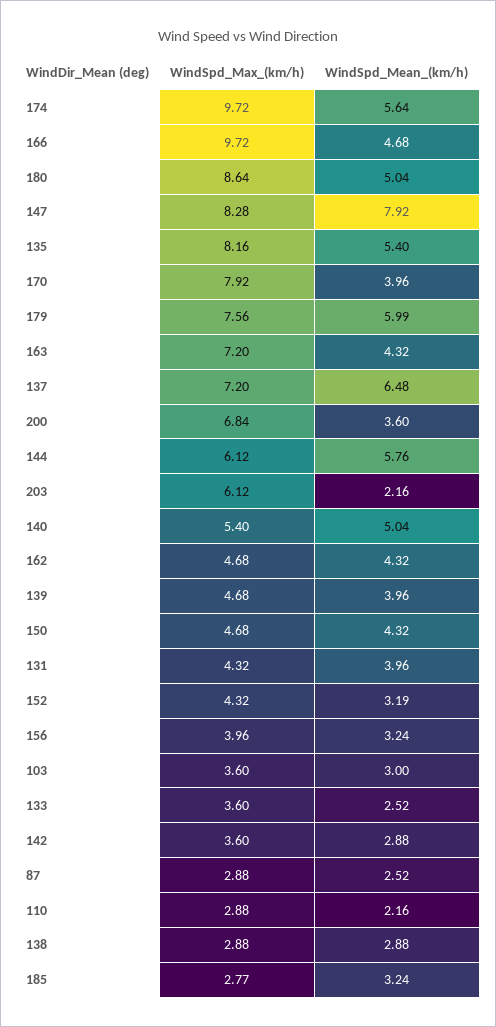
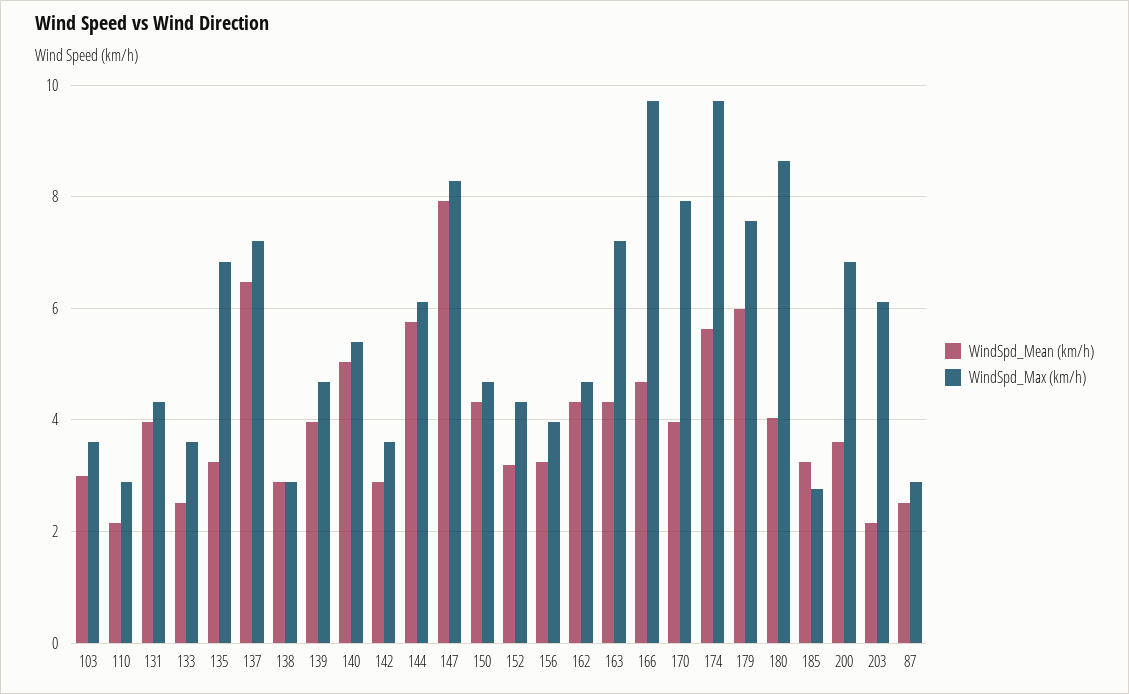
WindSpd_Mean_(km/h), 180: 5.04 -> 4
WindSpd_Max_(km/h), 135: 8.16 -> 6.8
WindSpd_Mean_(km/h), 135: 5.4 -> 3.2

